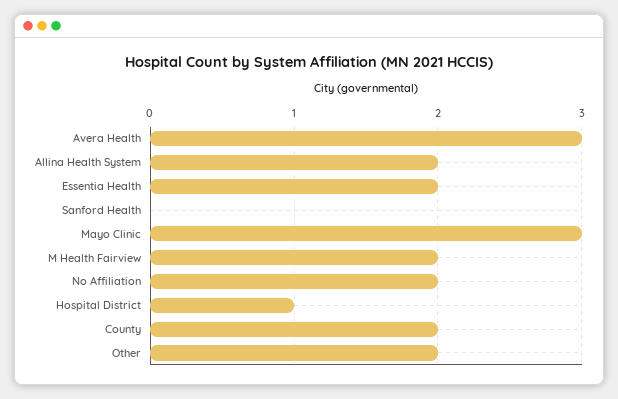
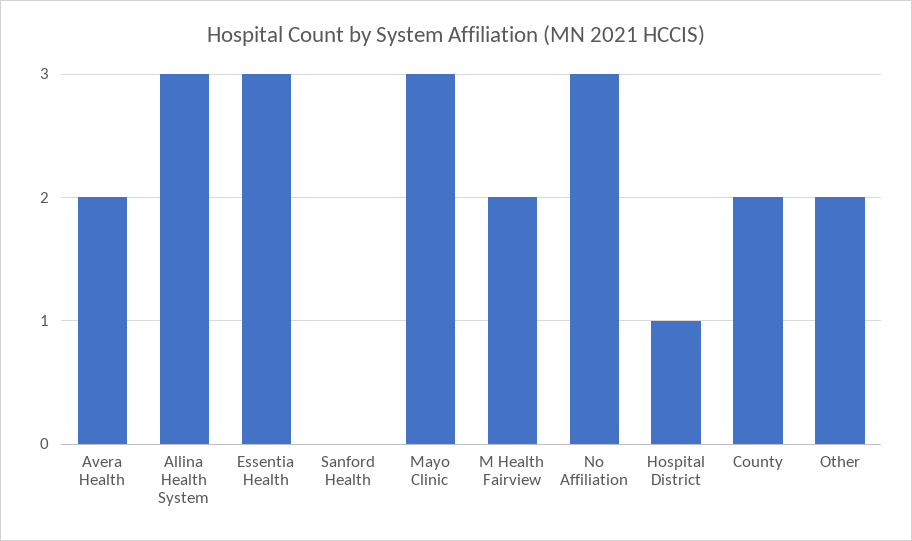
Avera Health: 3 -> 2
Allina Health System: 2 -> 3
Essentia Health: 2 -> 3
No Affiliation: 2 -> 3

